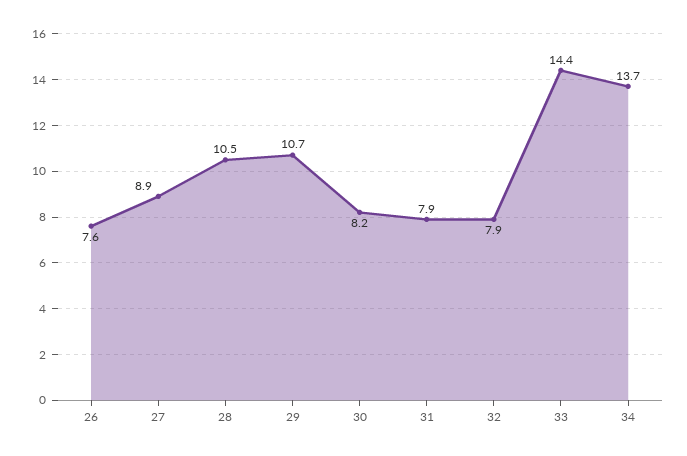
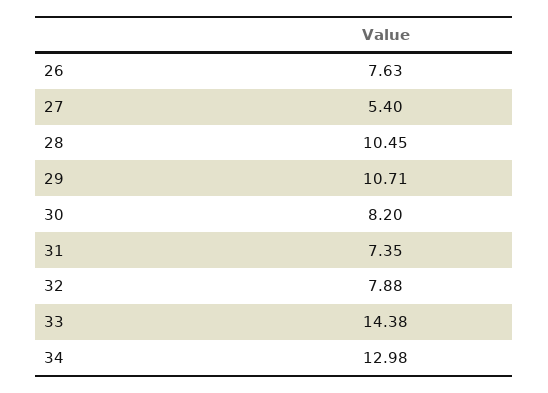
27: 8.9 -> 5.4
31: 7.9 -> 7.35
34: 13.7 -> 12.98

